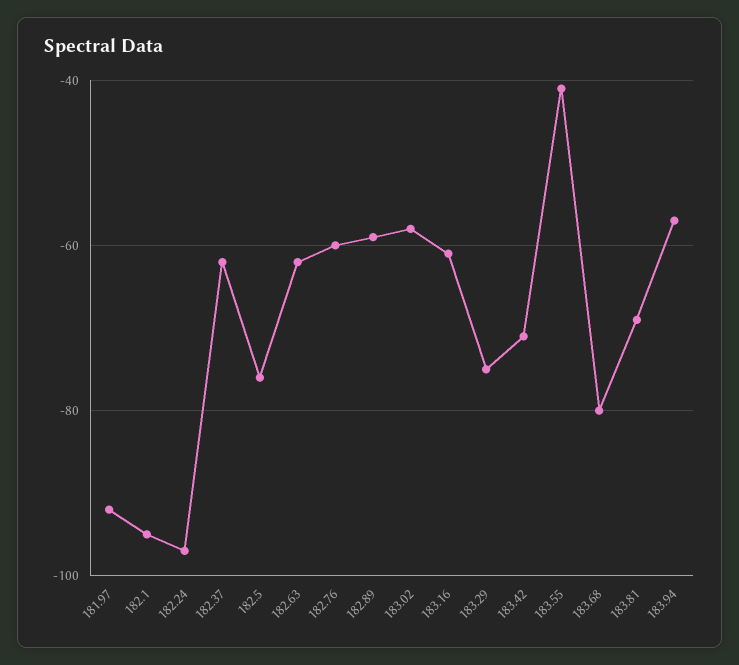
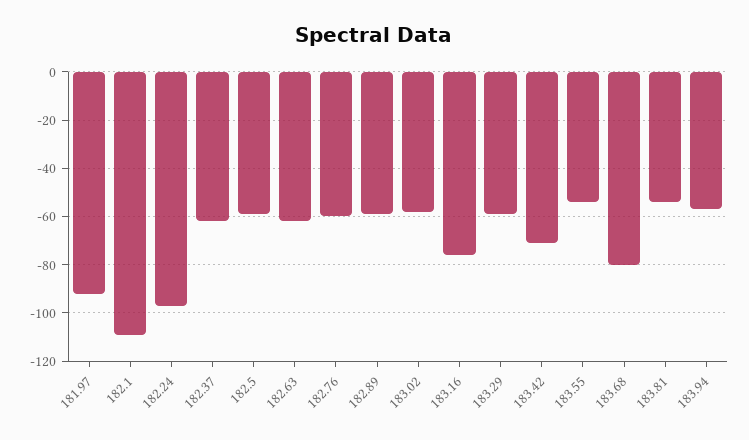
182.1: -95 -> -110
182.5: -75 -> -60
183.16: -60 -> -75
183.29: -75 -> -60
183.55: -40 -> -55
183.81: -70 -> -55

